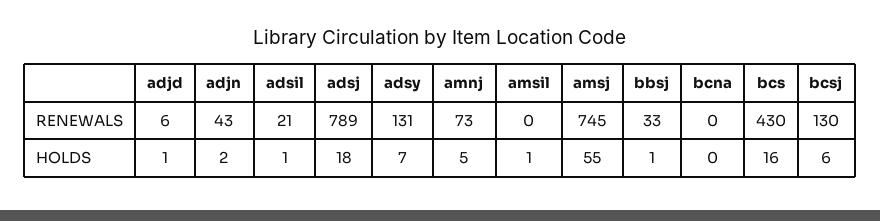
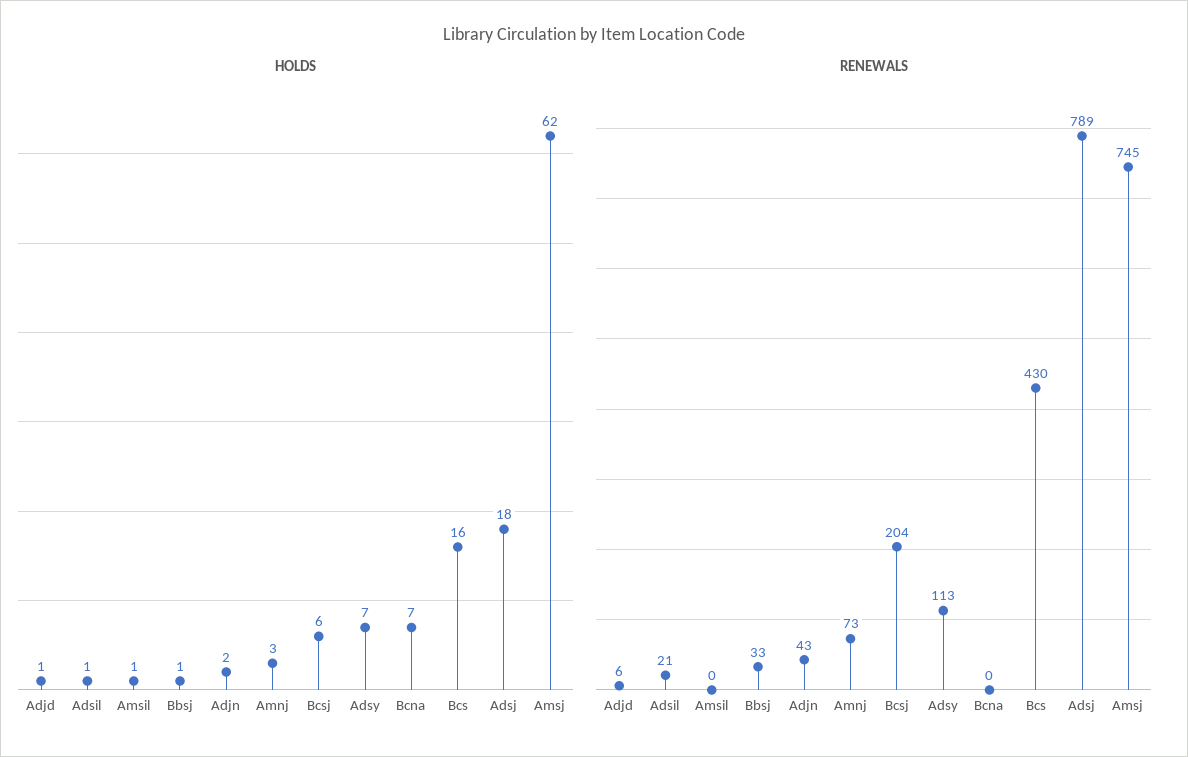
RENEWALS, adsy: 131 -> 113
RENEWALS, bcsj: 130 -> 204
HOLDS, amnj: 5 -> 3
HOLDS, amsj: 55 -> 62
HOLDS, bcna: 0 -> 7

